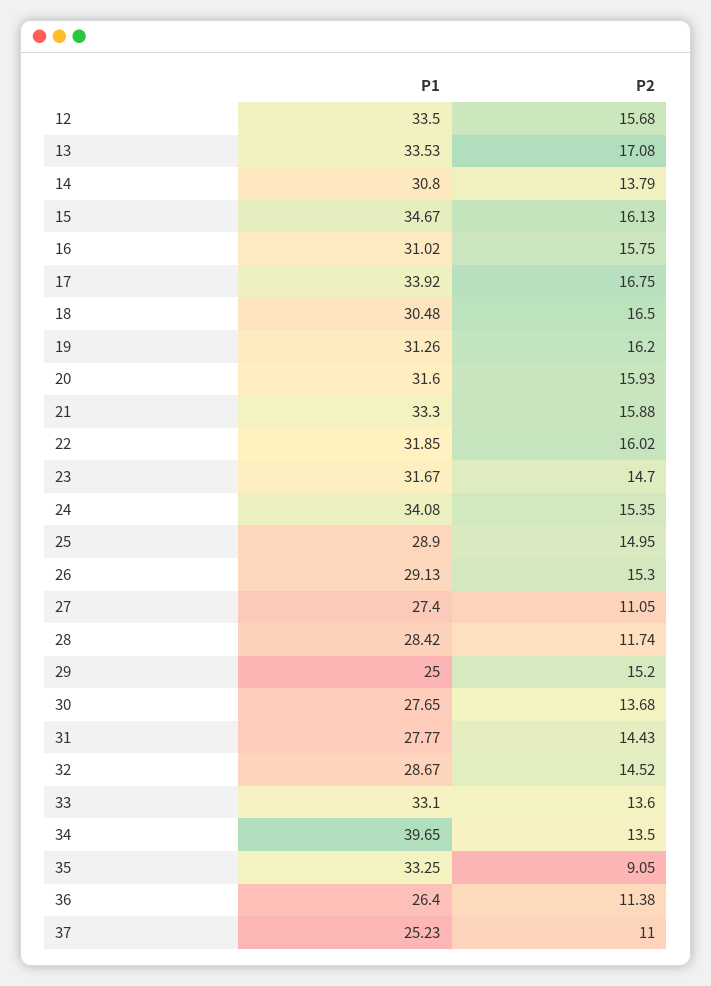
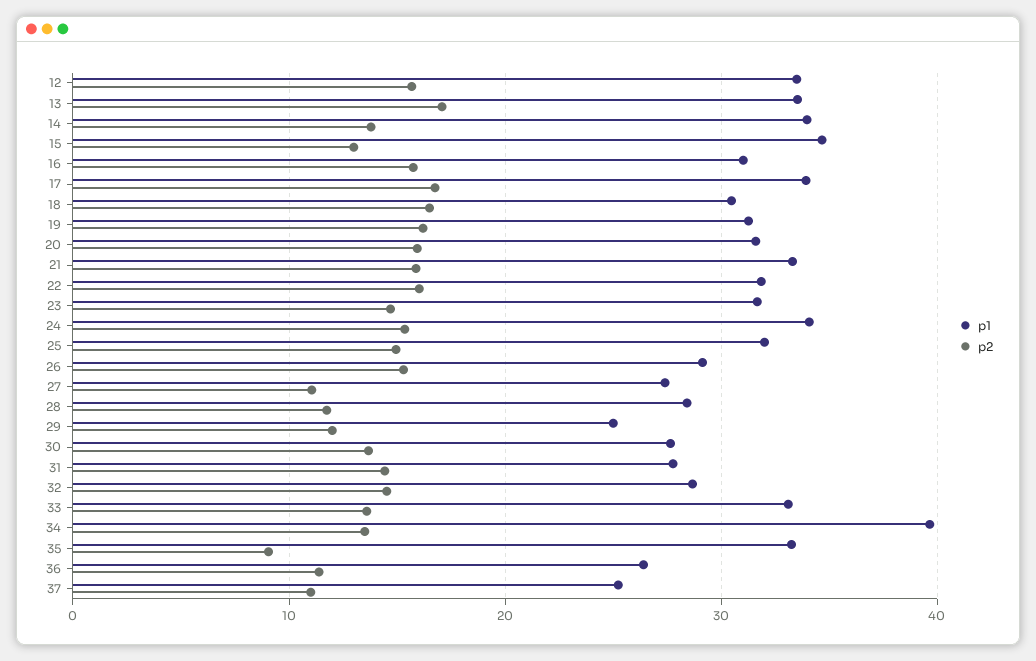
P1, 14: 30.8 -> 34
P2, 15: 16.13 -> 13
P1, 25: 28.9 -> 32
P2, 29: 15.2 -> 12

